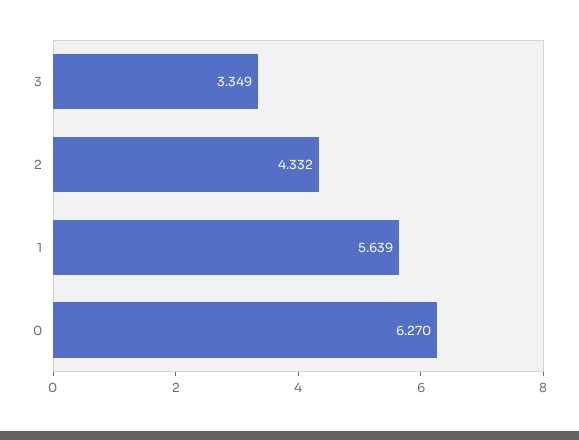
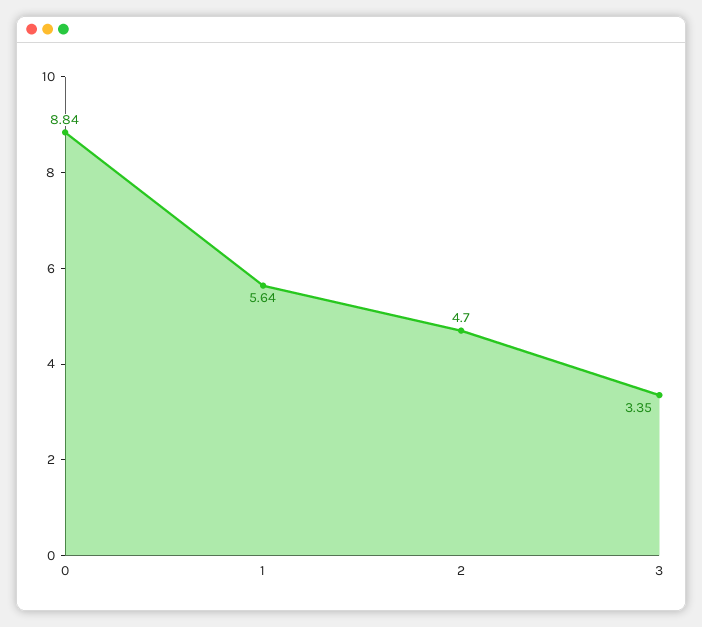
2: 4.332 -> 4.7
0: 6.27 -> 8.84

